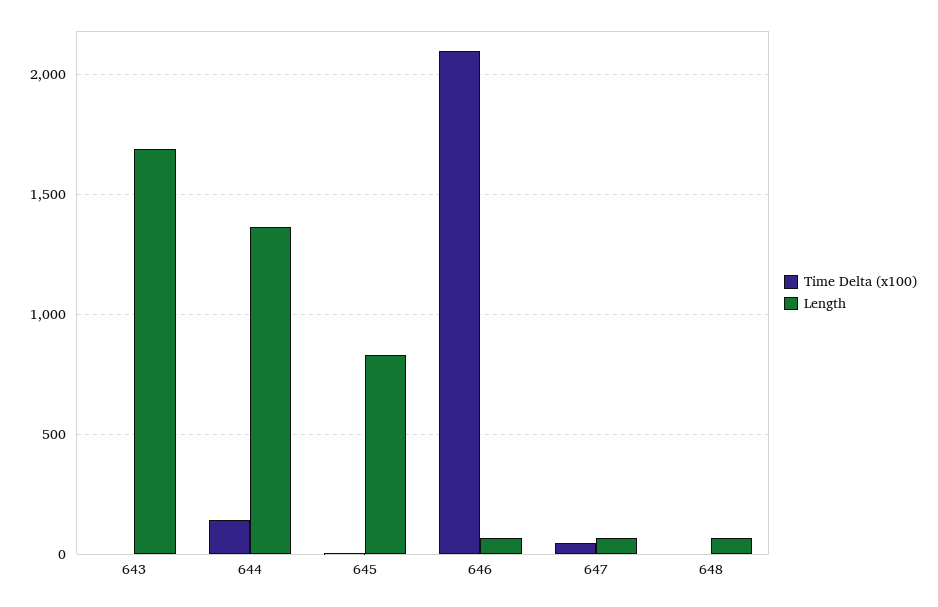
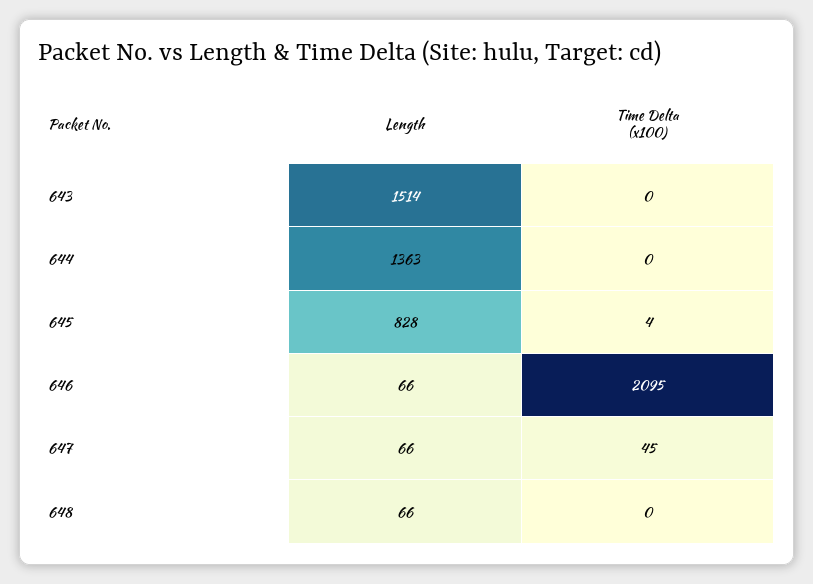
Length, 643: 1700 -> 1514
Time Delta (x100), 644: 150 -> 0

